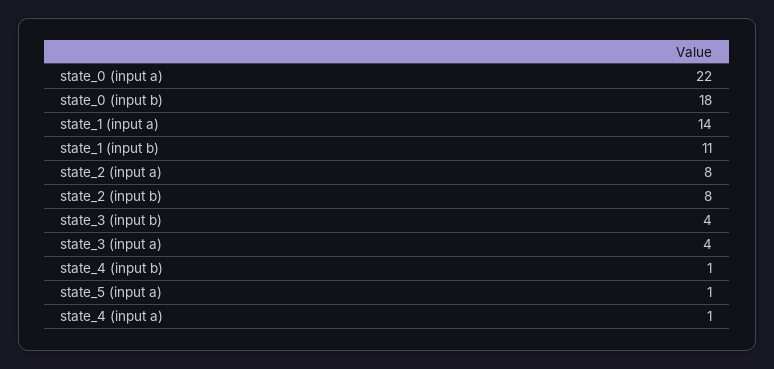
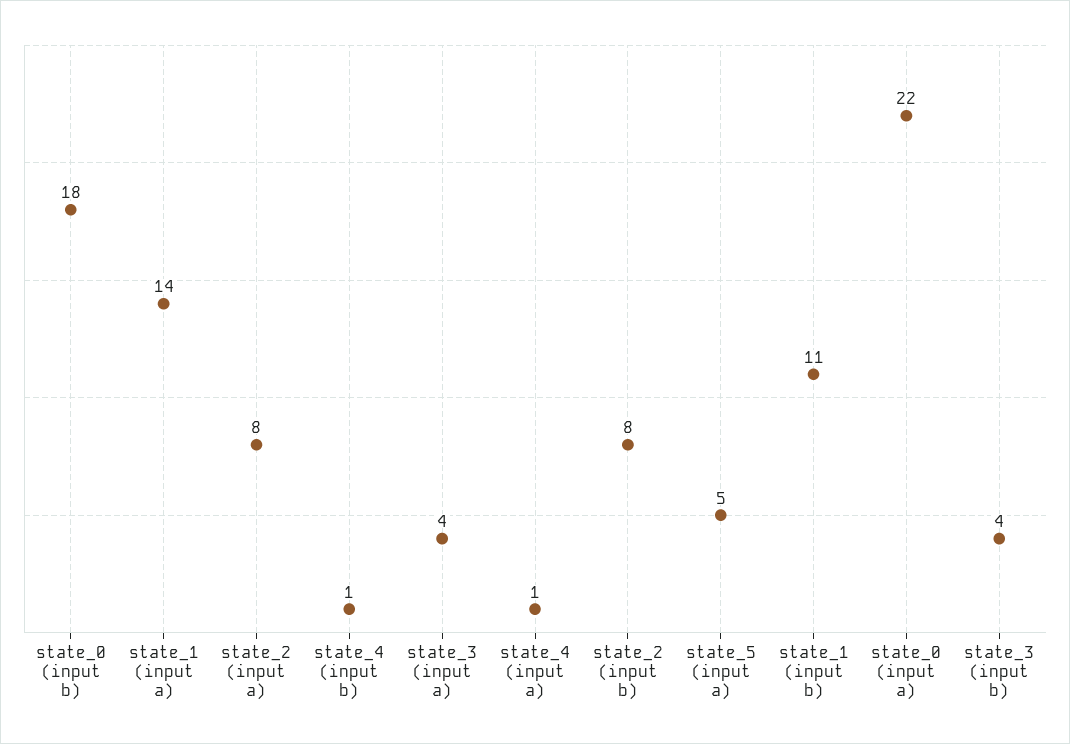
state_5 (input a): 1 -> 5

